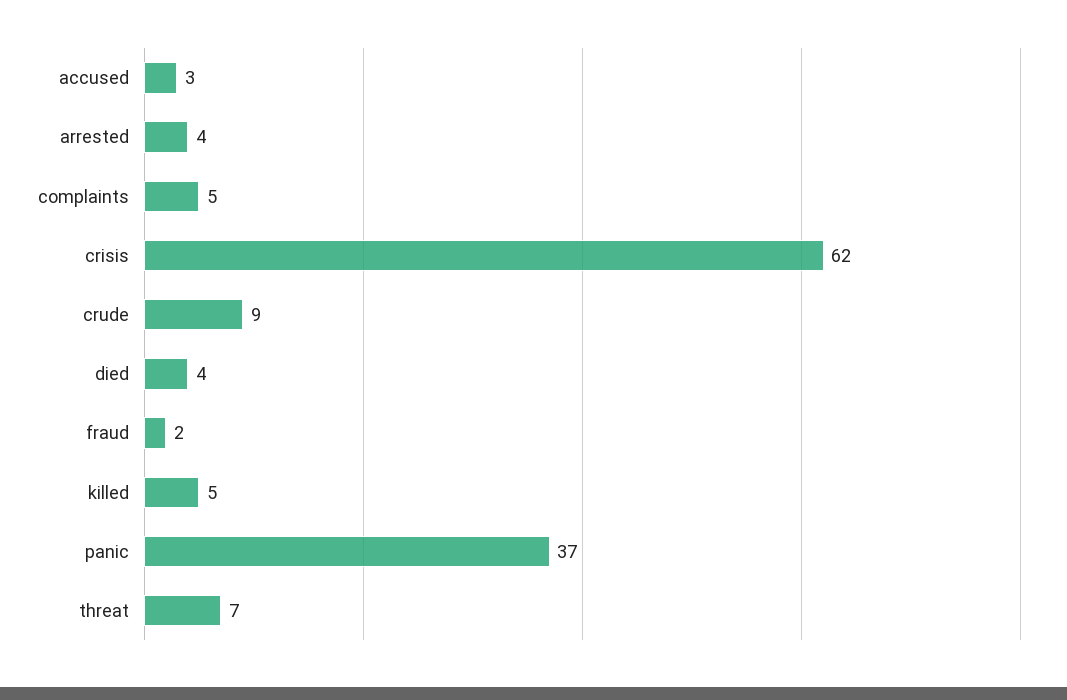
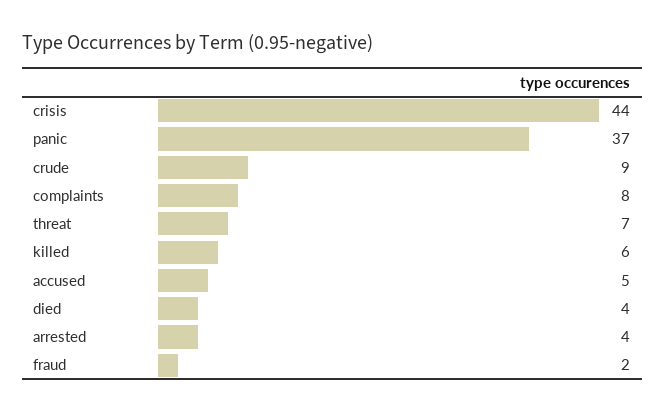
accused: 3 -> 5
complaints: 5 -> 8
crisis: 62 -> 44
killed: 5 -> 6

